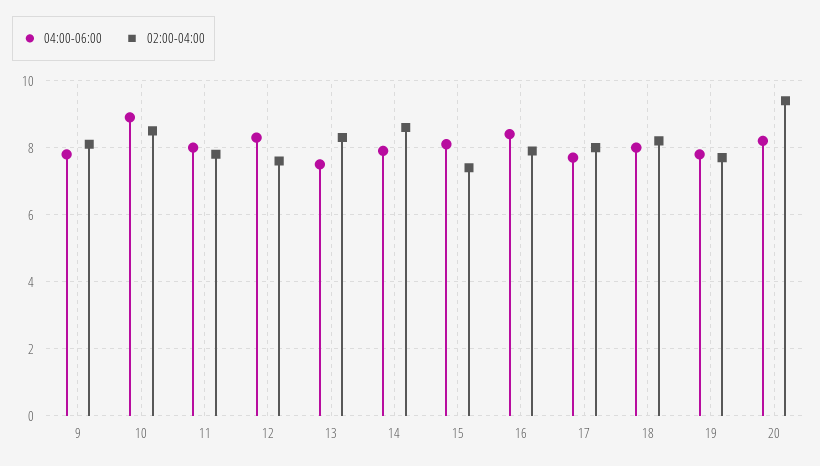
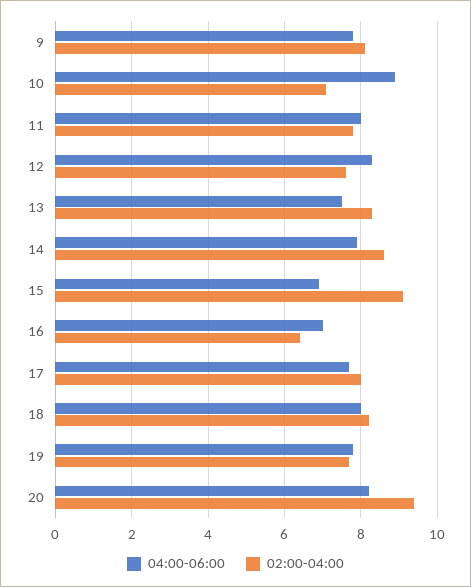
02:00-04:00, 10: 8.5 -> 7
04:00-06:00, 15: 8 -> 7
02:00-04:00, 15: 7.5 -> 9
04:00-06:00, 16: 8.5 -> 7
02:00-04:00, 16: 8 -> 6.5

